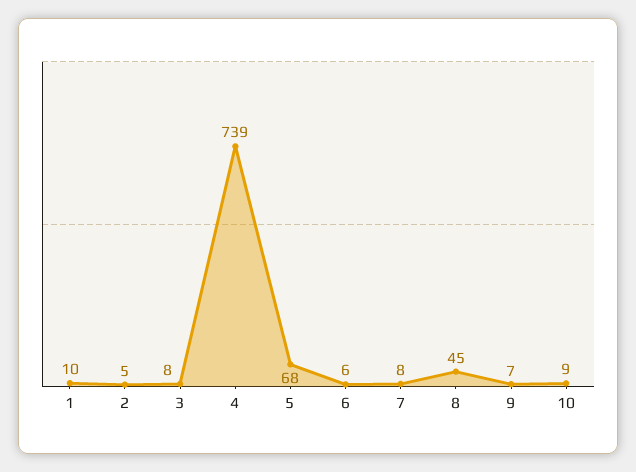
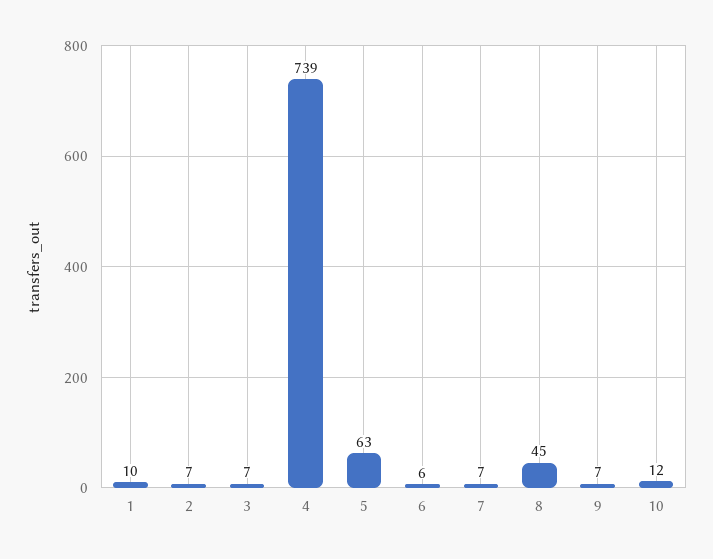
2: 5 -> 7
3: 8 -> 7
5: 68 -> 63
7: 8 -> 7
10: 9 -> 12

